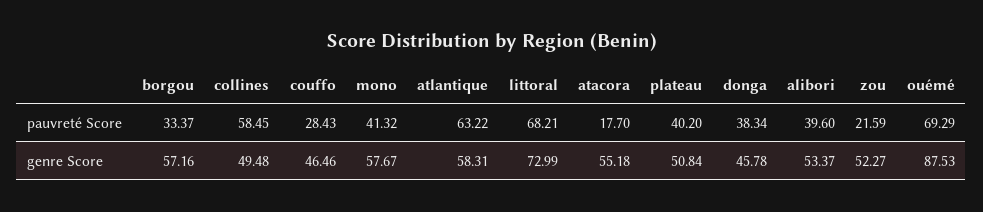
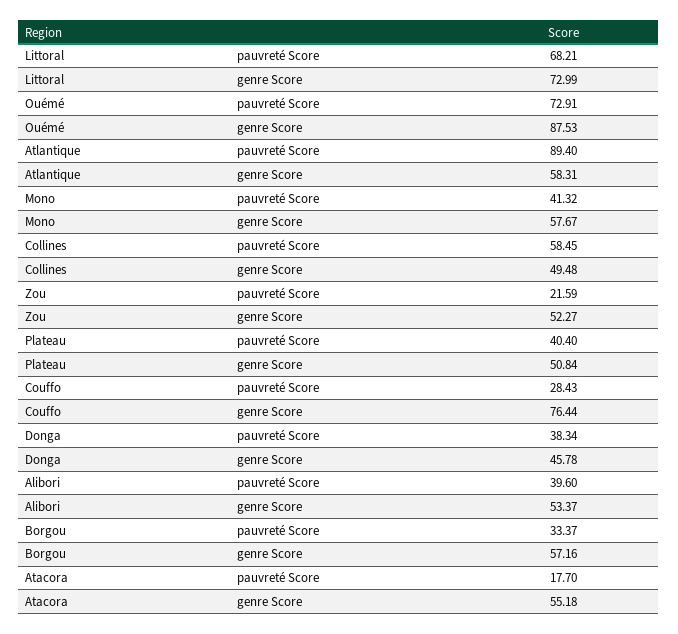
atlantique, pauvreté Score: 63.22 -> 89.4
plateau, pauvreté Score: 40.2 -> 40.4
ouémé, pauvreté Score: 69.29 -> 72.91
couffo, genre Score: 46.46 -> 76.44

